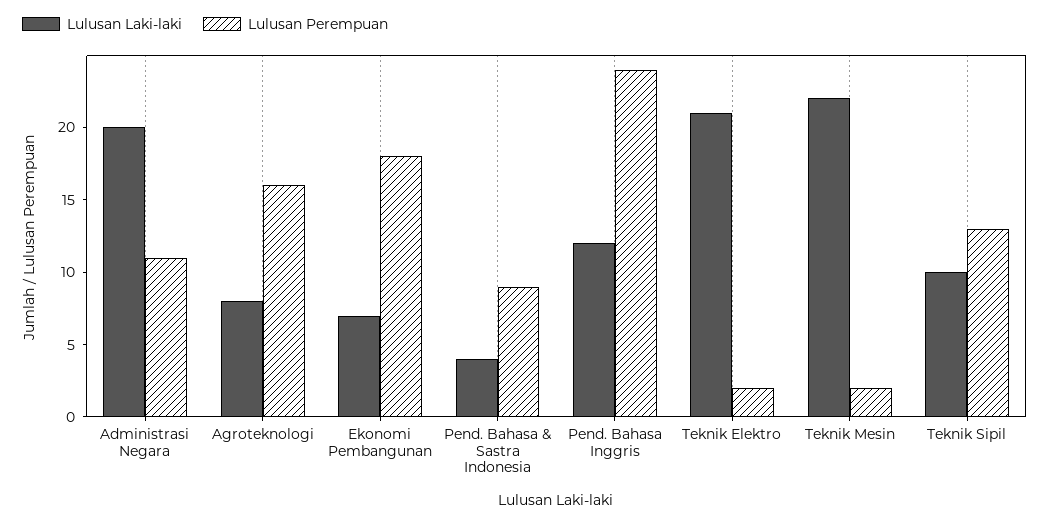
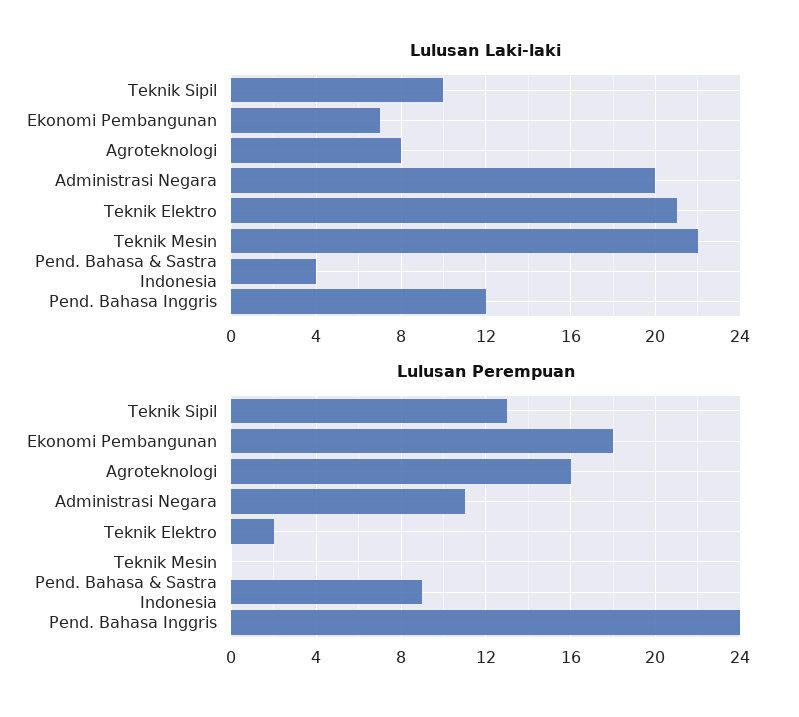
Lulusan Perempuan, Teknik Mesin: 2 -> 0

